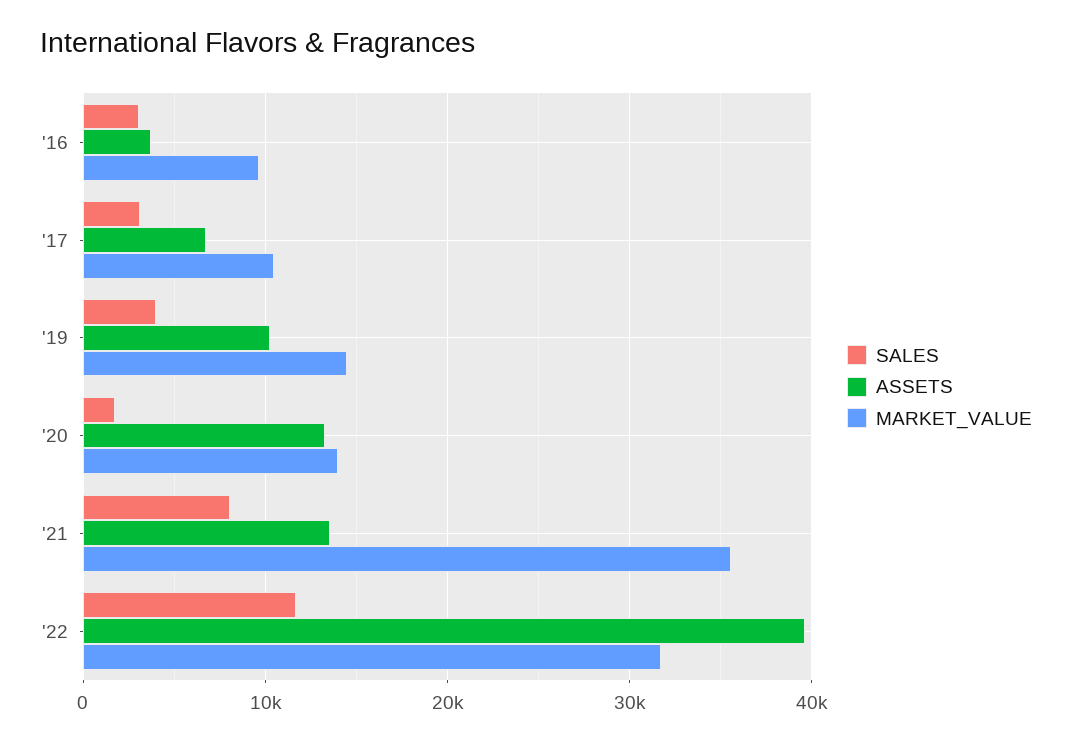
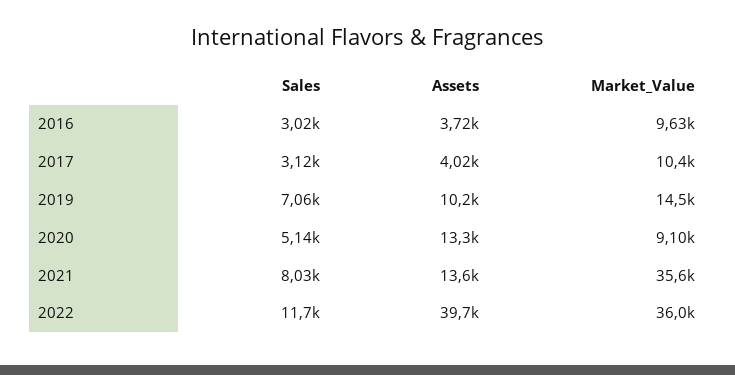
ASSETS, '17: 7000 -> 4020
SALES, '19: 4000 -> 7060
SALES, '20: 2000 -> 5140
MARKET_VALUE, '20: 14000 -> 9100
MARKET_VALUE, '22: 32000 -> 36000

